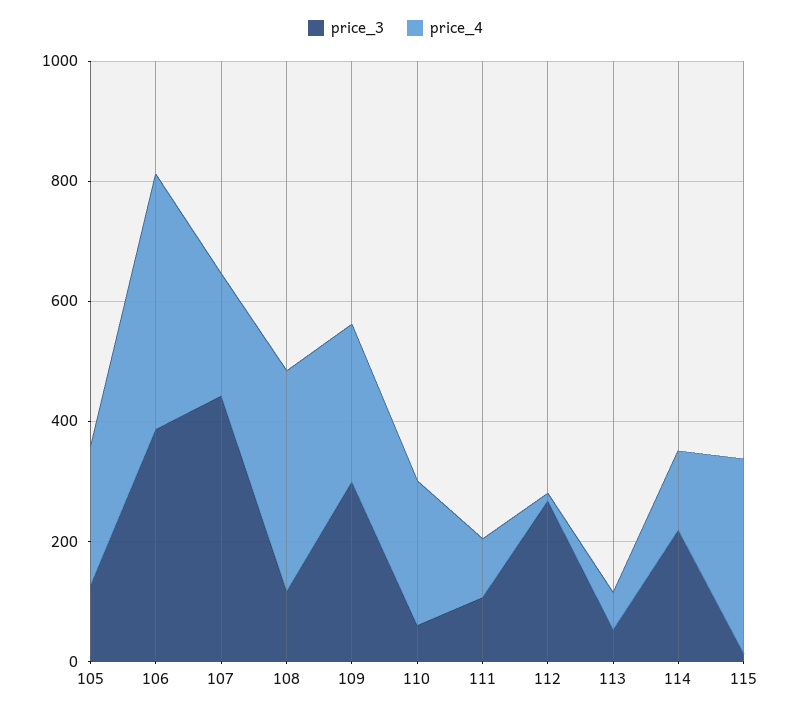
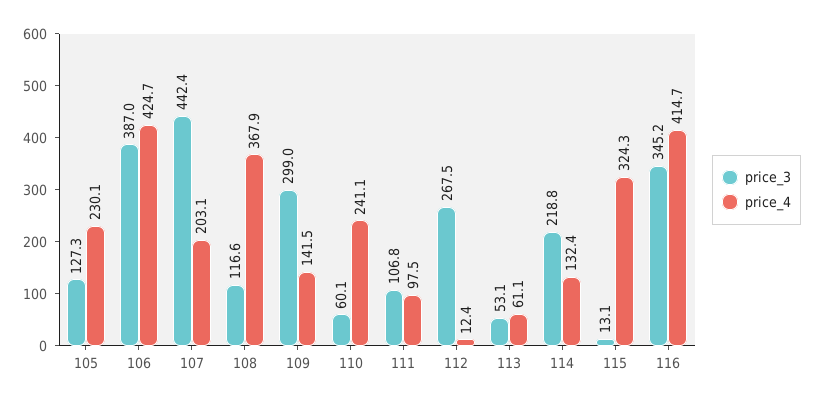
price_4, 109: 250 -> 141.5
price_3, 116: none -> 345.2
price_4, 116: none -> 414.7

